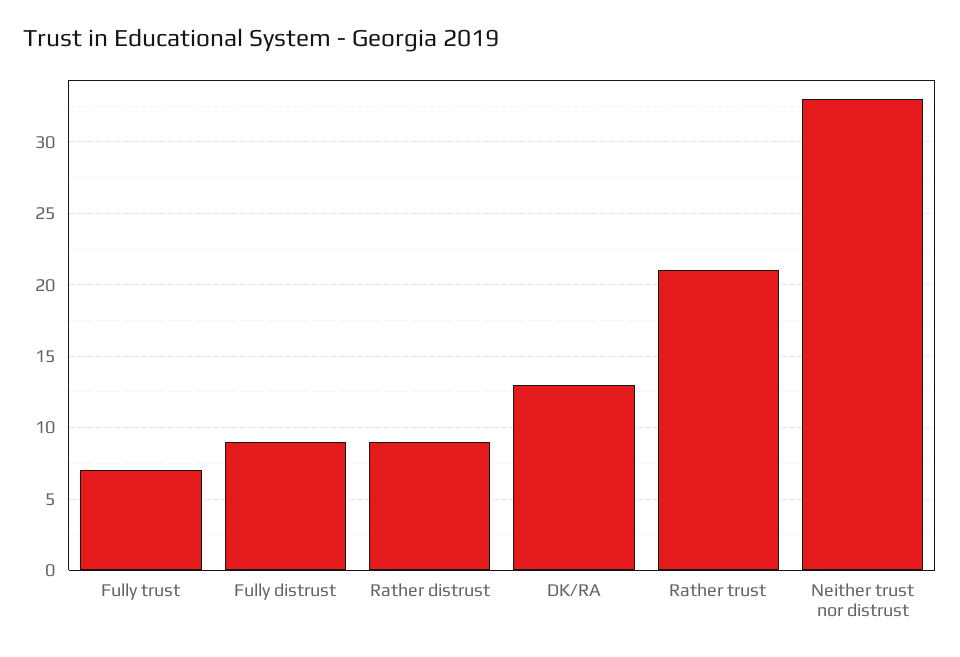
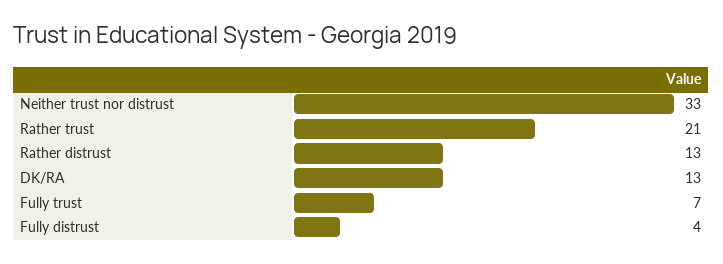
Fully distrust: 9 -> 4
Rather distrust: 9 -> 13

